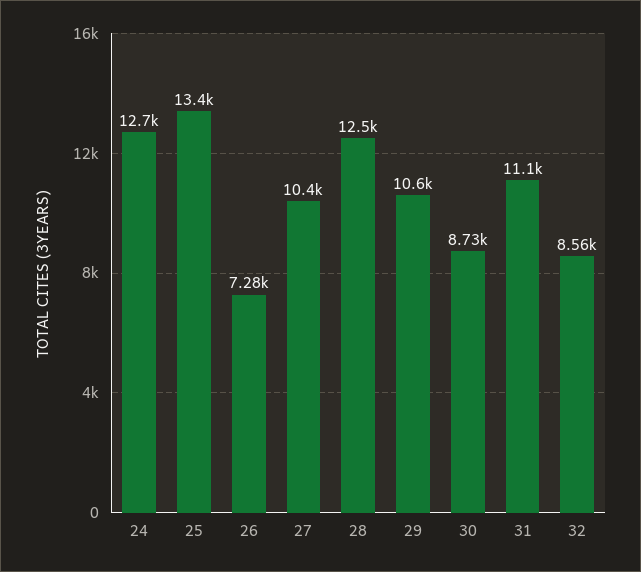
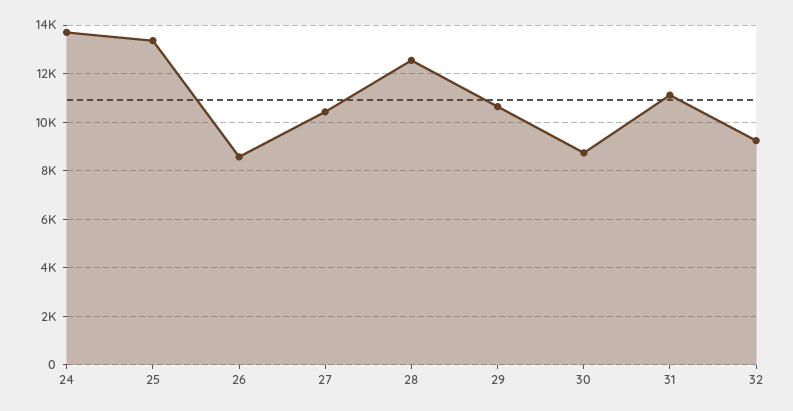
24: 12700 -> 13750
26: 7280 -> 8500
32: 8560 -> 9250

